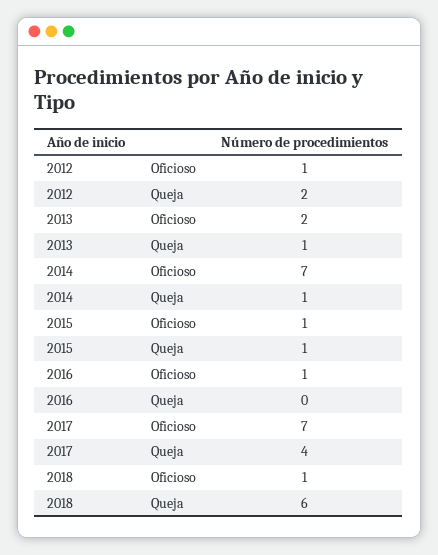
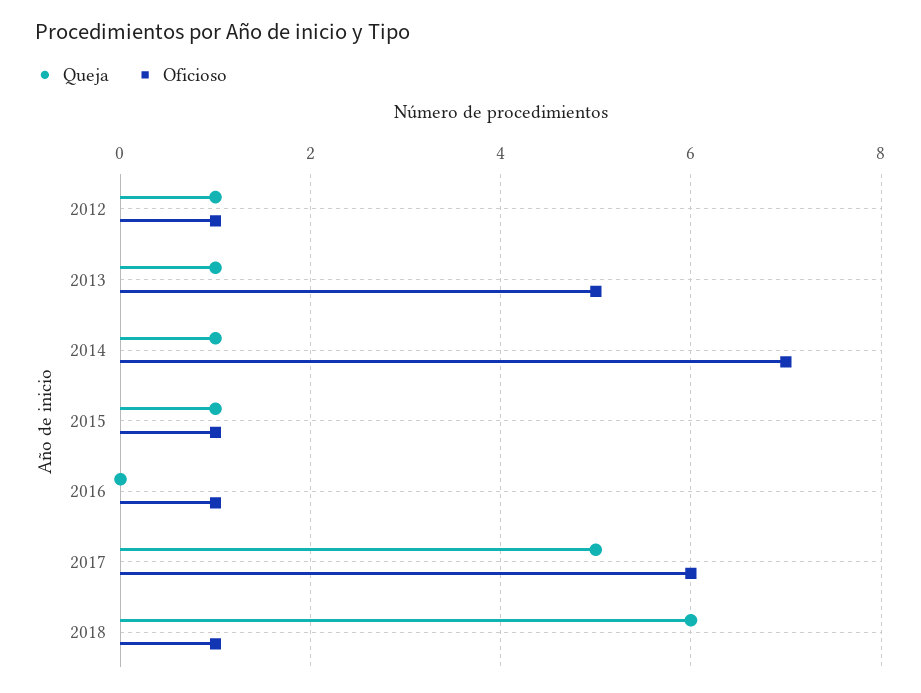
Queja, 2012: 2 -> 1
Oficioso, 2013: 2 -> 5
Oficioso, 2017: 7 -> 6
Queja, 2017: 4 -> 5

